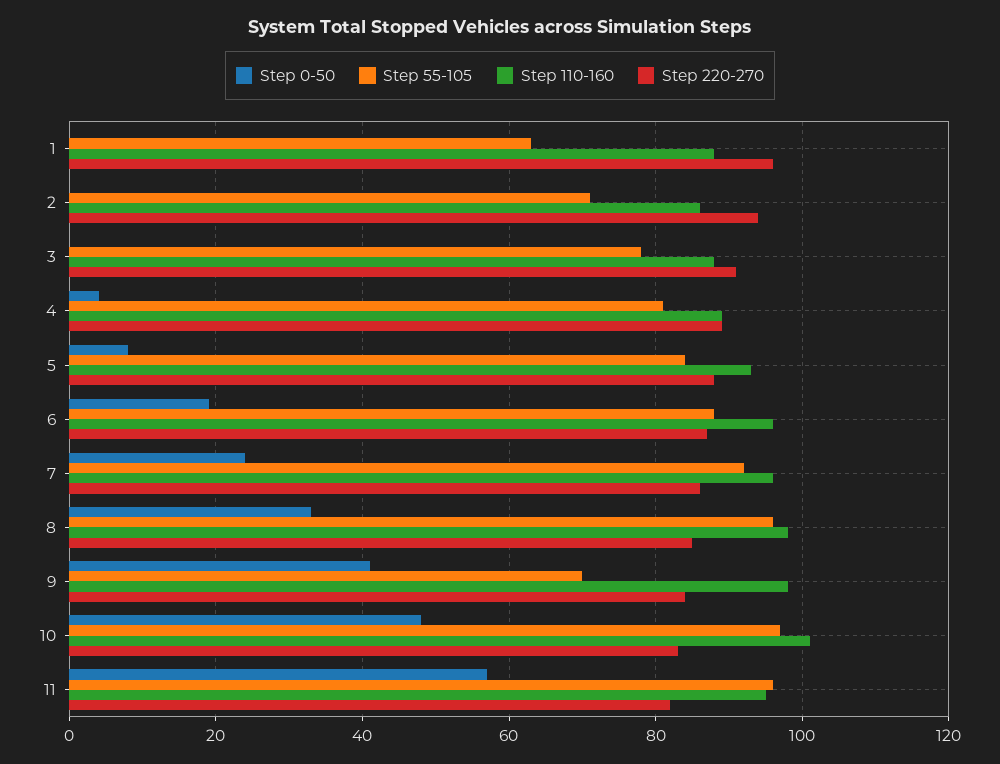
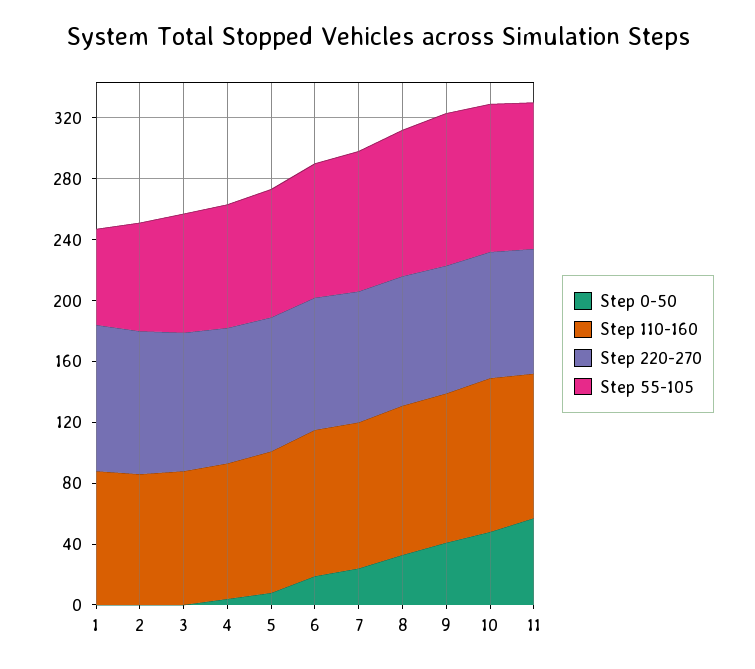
Step 55-105, 9: 70 -> 100

